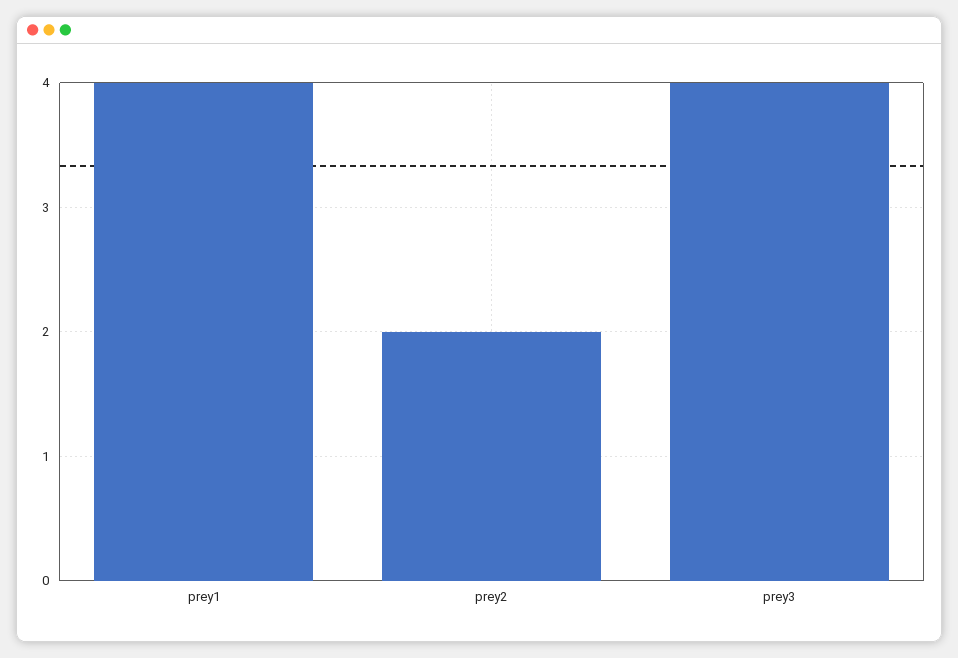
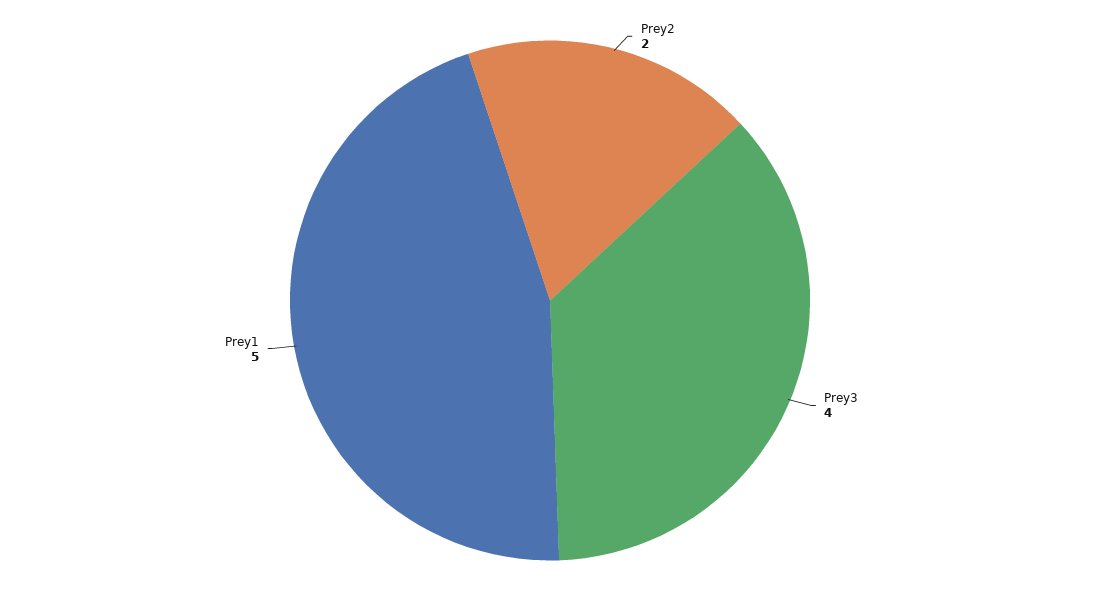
prey1: 4 -> 5

